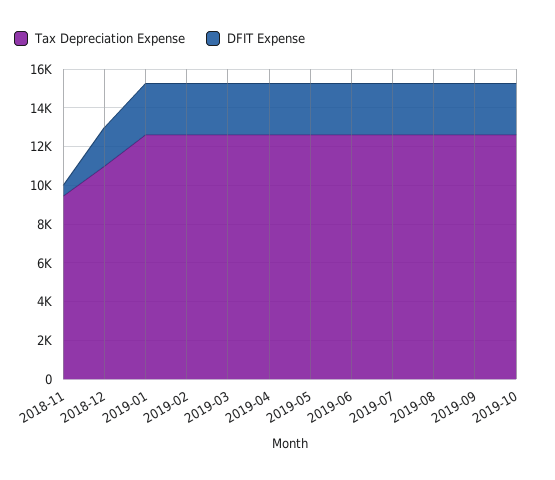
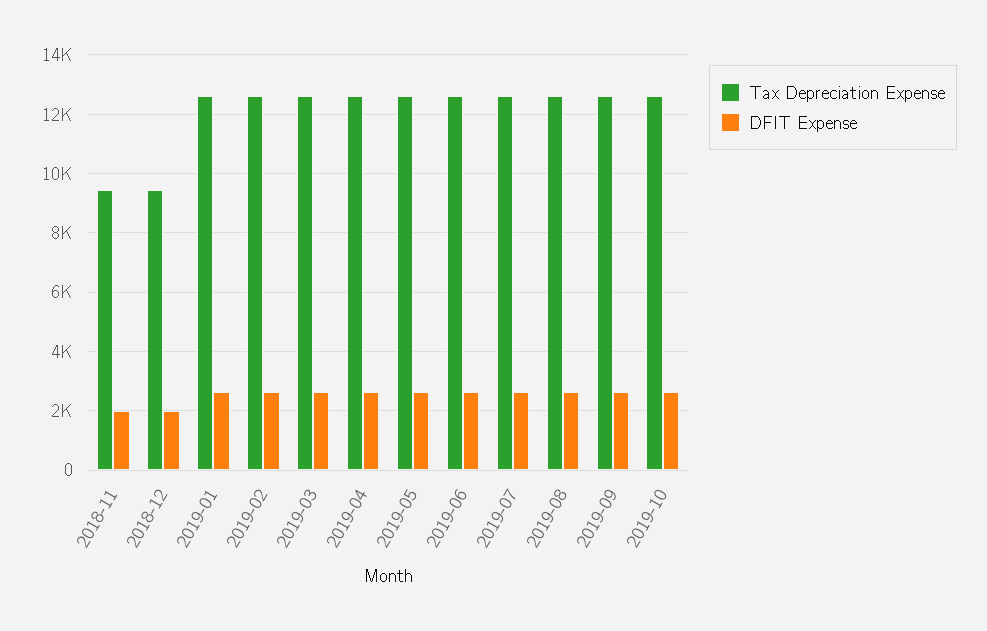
DFIT Expense, 2018-11: 500 -> 2000
Tax Depreciation Expense, 2018-12: 11000 -> 9500

